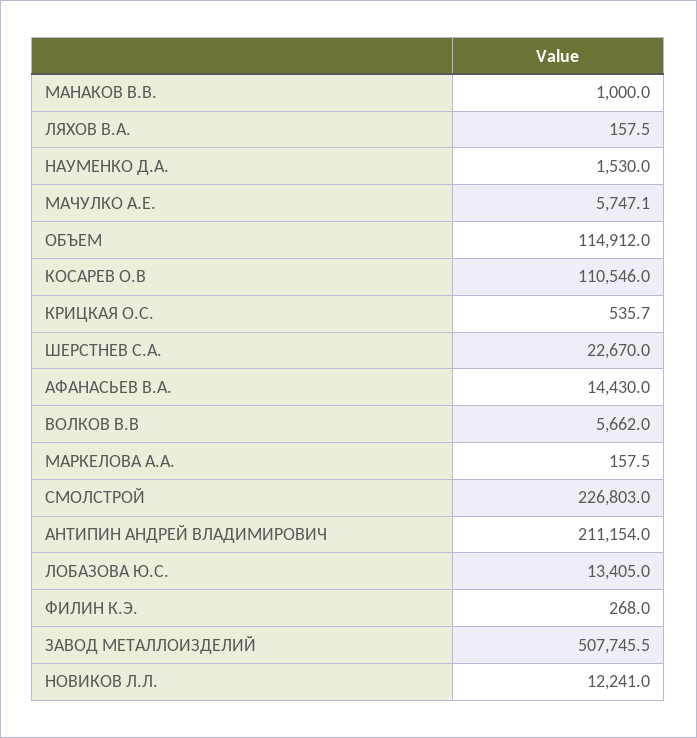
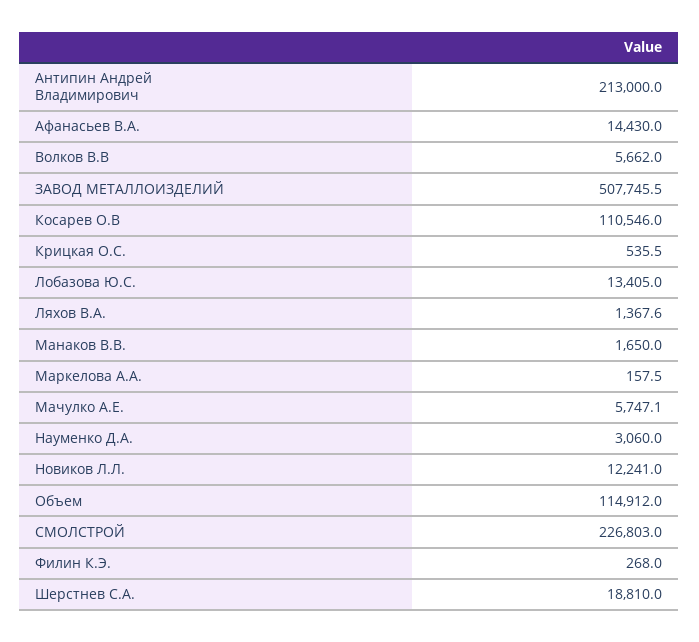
МАНАКОВ В.В.: 1000 -> 1650
ЛЯХОВ В.А.: 157.5 -> 1367.6
НАУМЕНКО Д.А.: 1530 -> 3060
КРИЦКАЯ О.С.: 535.7 -> 535.5
ШЕРСТНЕВ С.А.: 22670 -> 18810
АНТИПИН АНДРЕЙ ВЛАДИМИРОВИЧ: 211154 -> 213000

